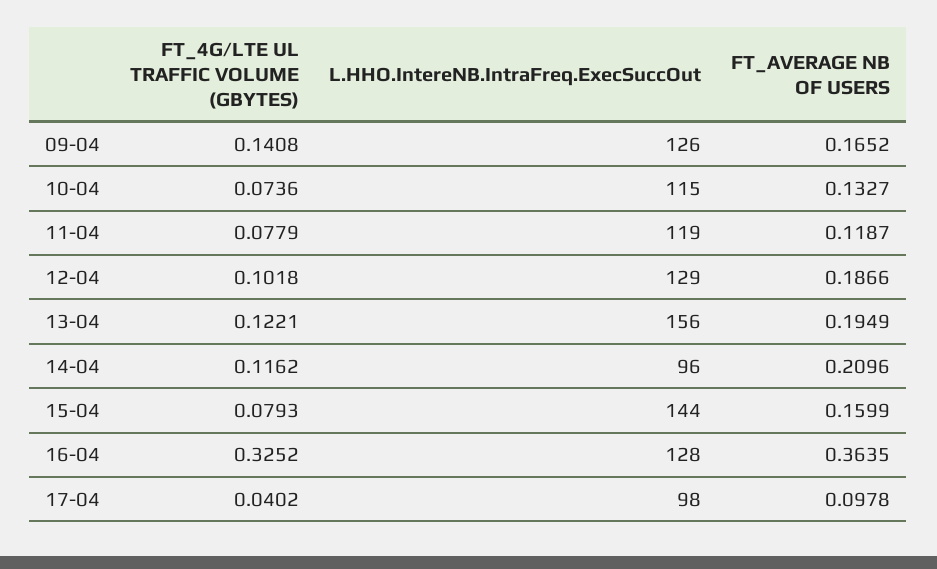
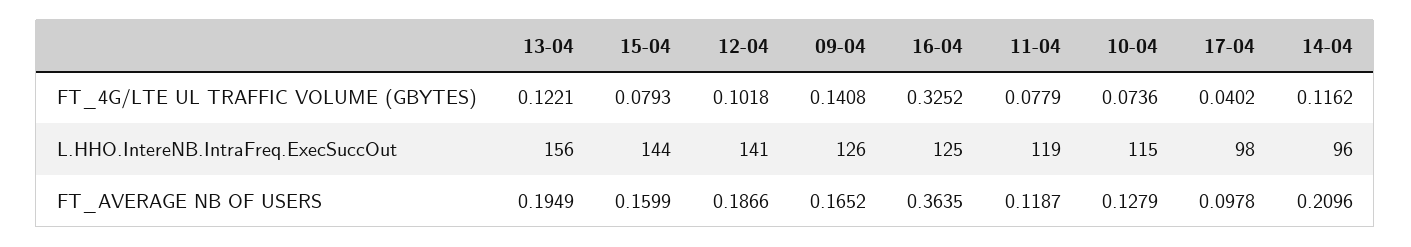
FT_AVERAGE NB OF USERS, 10-04: 0.1327 -> 0.1279
L.HHO.IntereNB.IntraFreq.ExecSuccOut, 12-04: 129 -> 141
L.HHO.IntereNB.IntraFreq.ExecSuccOut, 16-04: 128 -> 125

